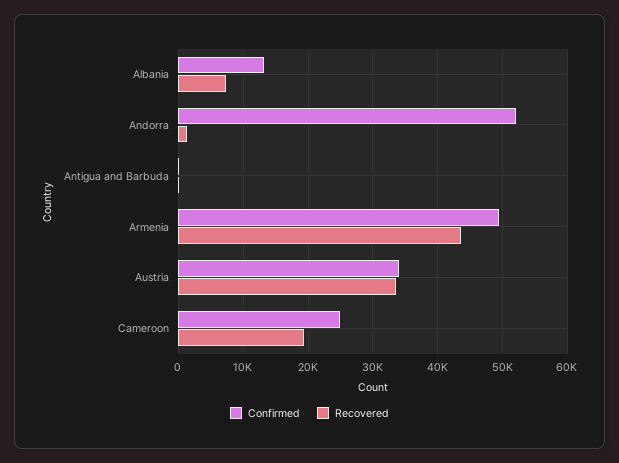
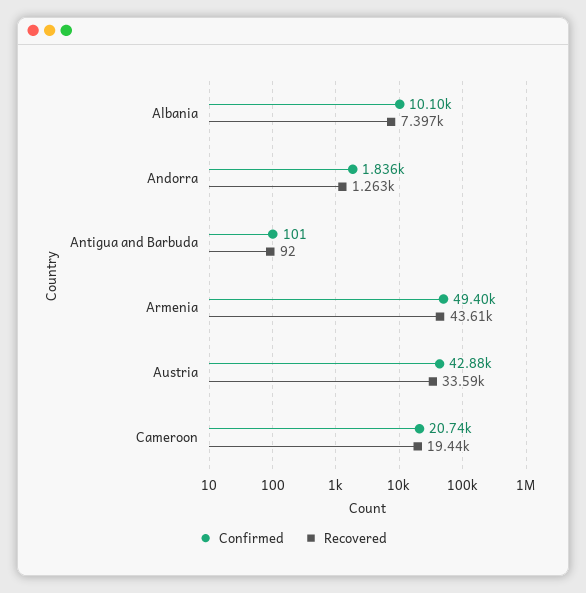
Confirmed, Albania: 13000 -> 10100
Confirmed, Andorra: 52000 -> 1836
Confirmed, Austria: 34000 -> 42880
Confirmed, Cameroon: 25000 -> 20740

